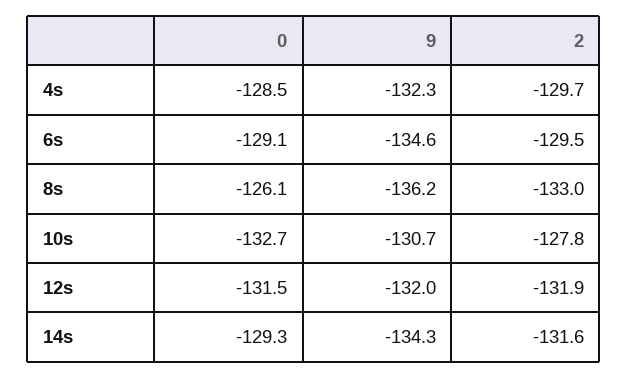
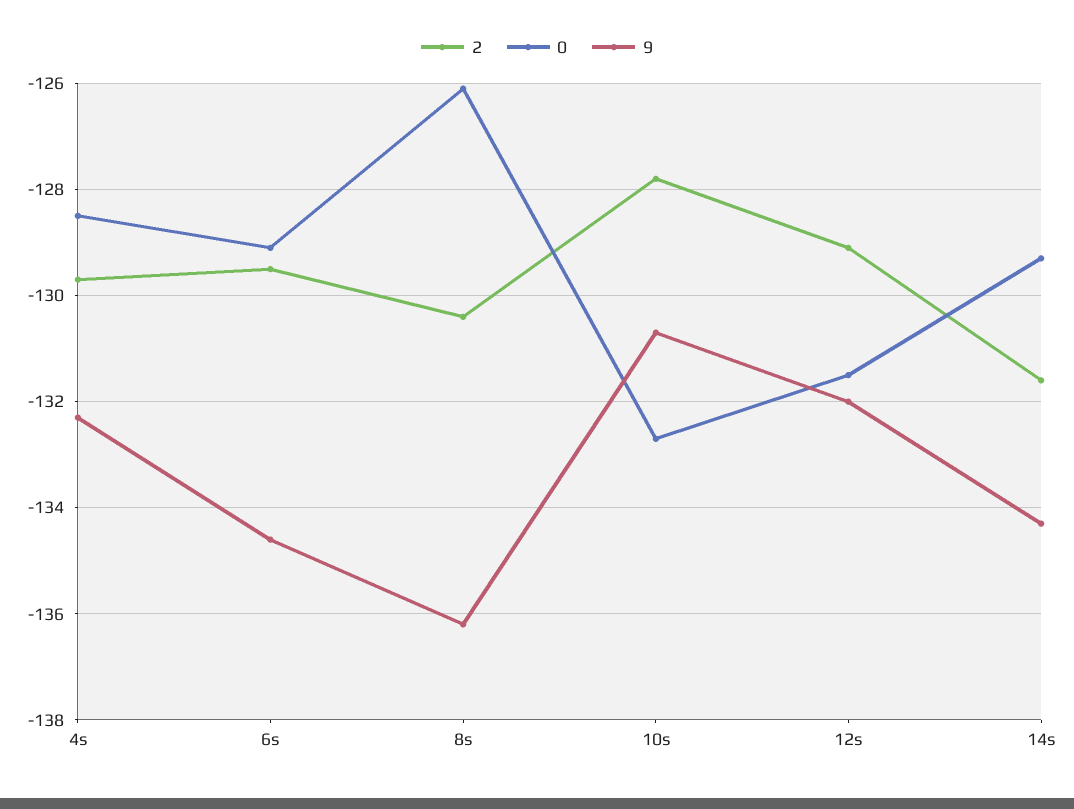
2, 8s: -133 -> -130.5
2, 12s: -131.9 -> -129

